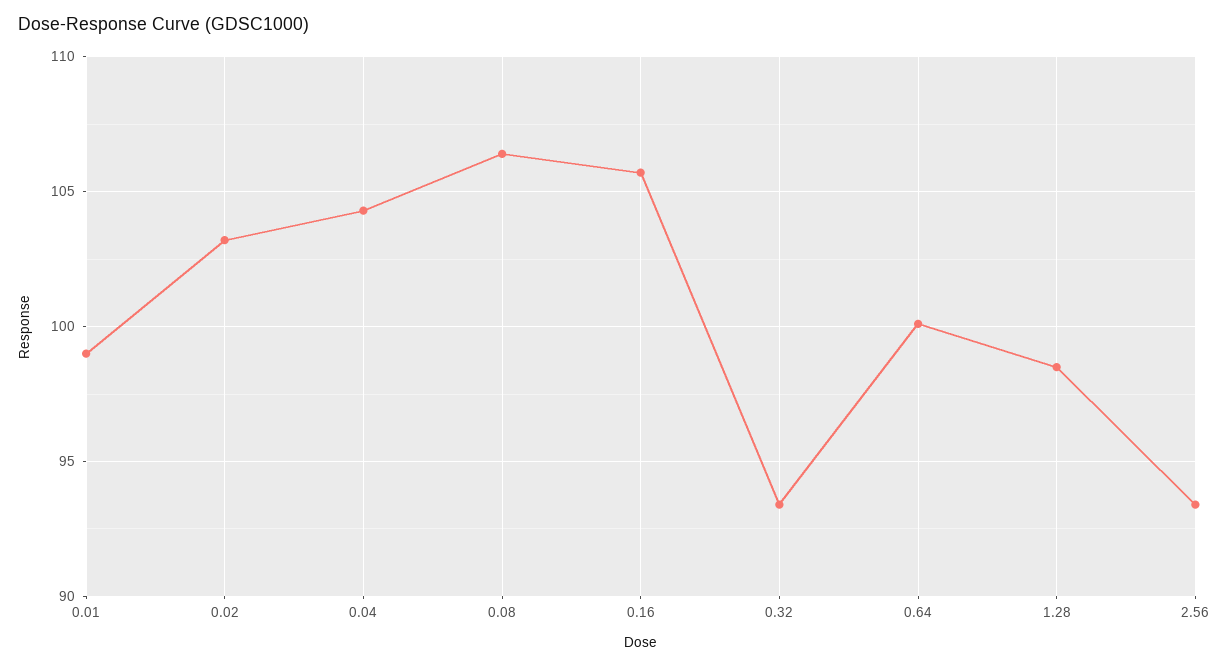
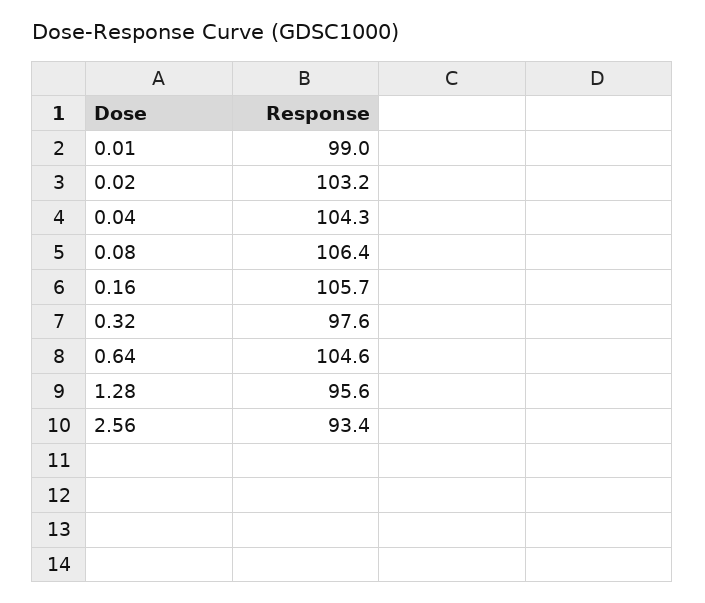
0.32: 93.5 -> 97.6
0.64: 100 -> 104.6
1.28: 98.5 -> 95.6

